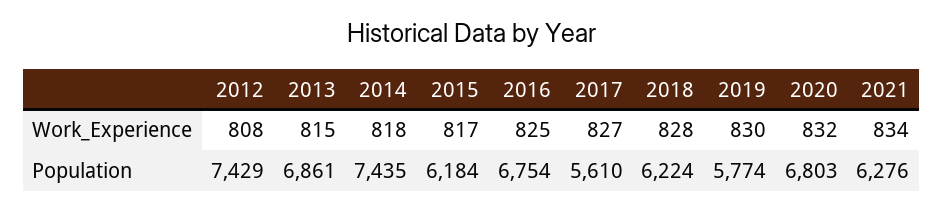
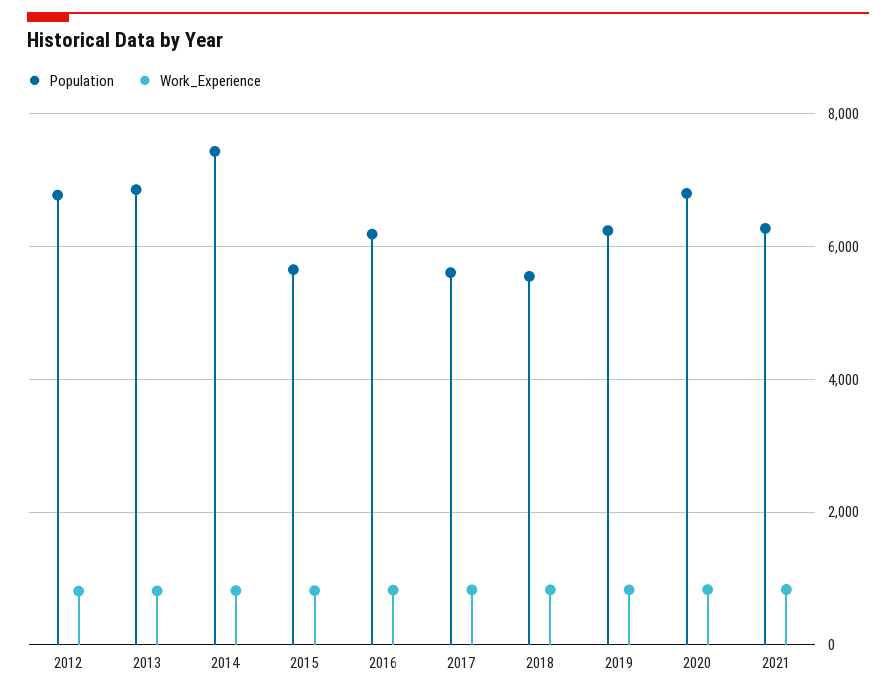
Population, 2012: 7429 -> 6800
Population, 2015: 6184 -> 5600
Population, 2016: 6754 -> 6200
Population, 2018: 6224 -> 5600
Population, 2019: 5774 -> 6200

